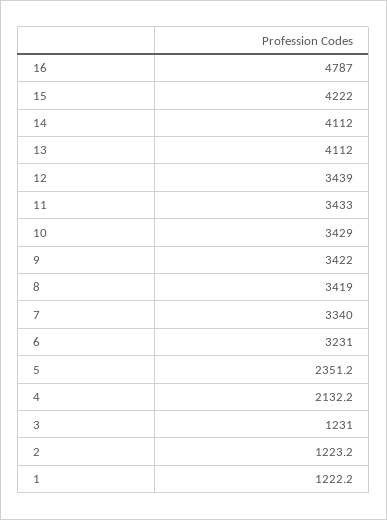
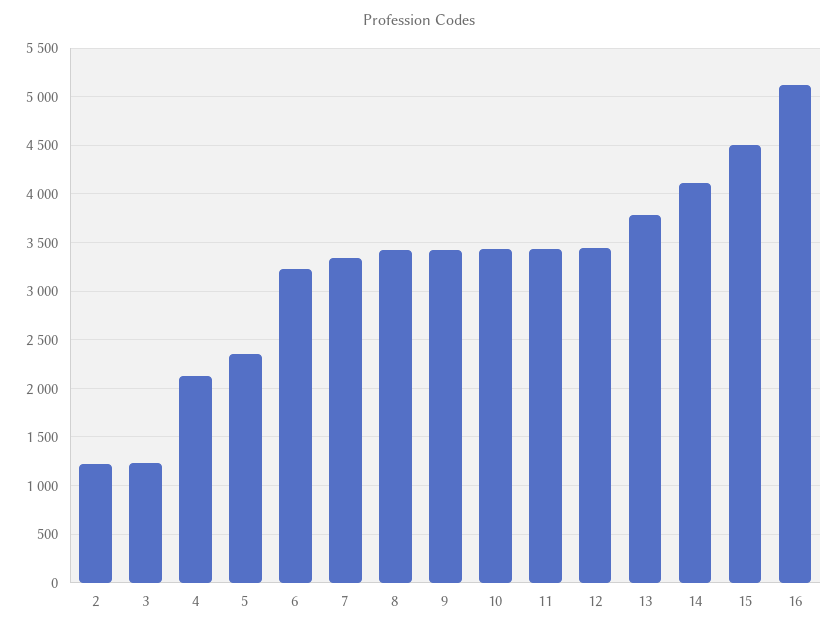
16: 4787 -> 5100
15: 4222 -> 4500
13: 4112 -> 3800
1: 1222.2 -> none

